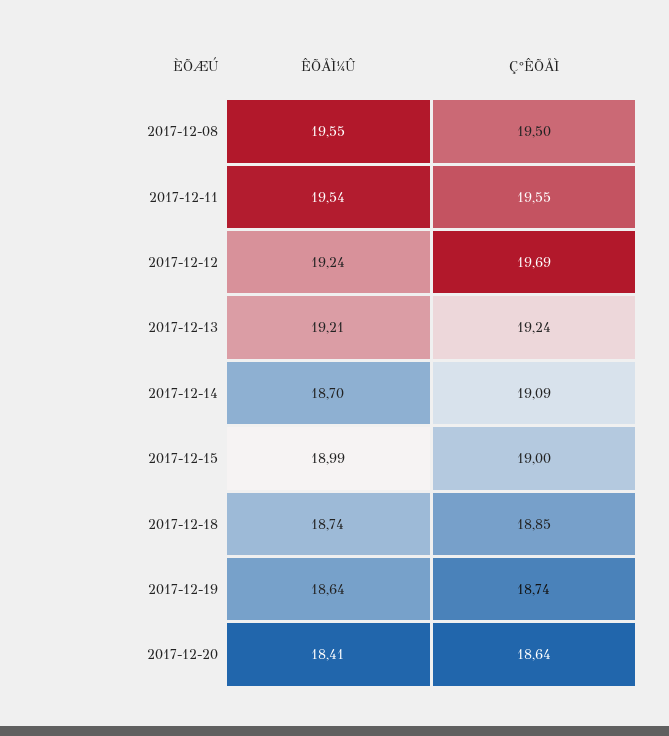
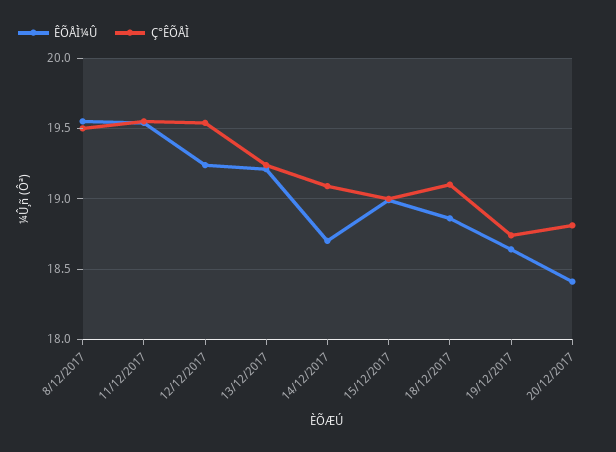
Ç°ÊÕÅÌ, 2017-12-12: 19.69 -> 19.55
ÊÕÅÌ¼Û, 2017-12-18: 18.74 -> 18.85
Ç°ÊÕÅÌ, 2017-12-18: 18.85 -> 19.1
Ç°ÊÕÅÌ, 2017-12-20: 18.64 -> 18.8

